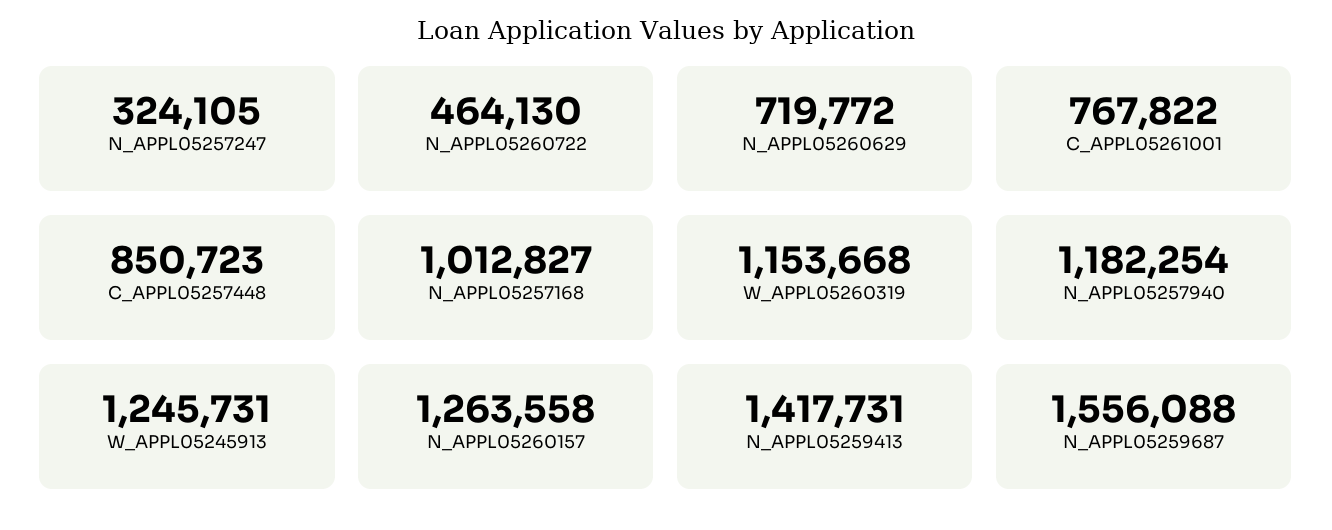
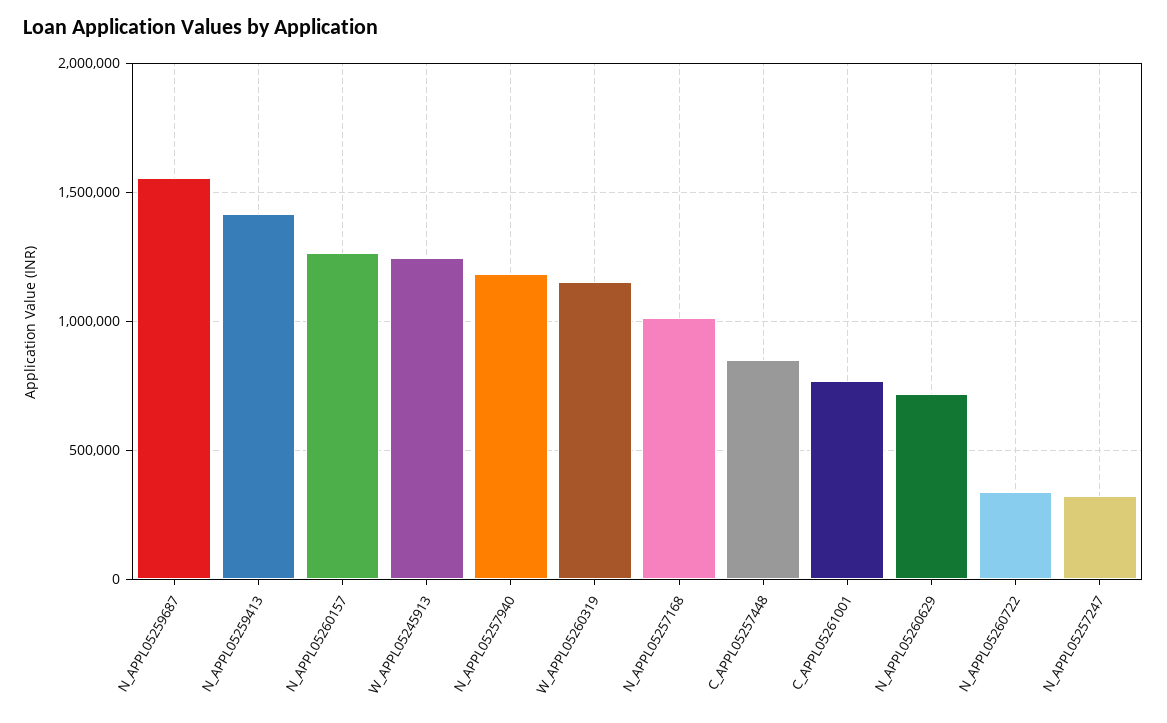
N_APPL05260722: 464130 -> 350000

